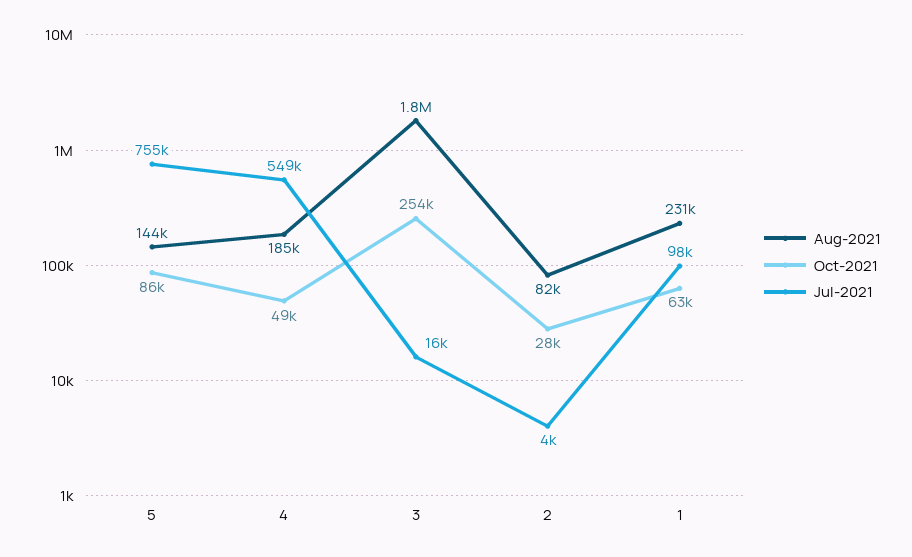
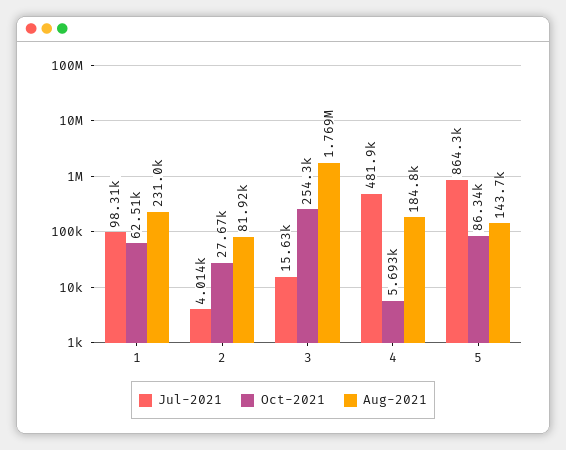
Jul-2021, 5: 755000 -> 864300
Oct-2021, 4: 49000 -> 5693
Jul-2021, 4: 549000 -> 481900

